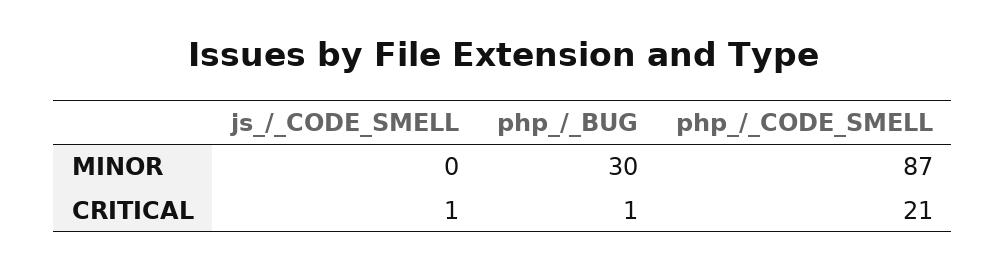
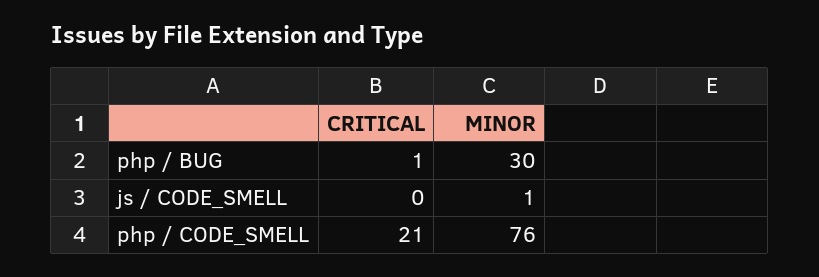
js_/_CODE_SMELL, MINOR: 0 -> 1
php_/_CODE_SMELL, MINOR: 87 -> 76
js_/_CODE_SMELL, CRITICAL: 1 -> 0

